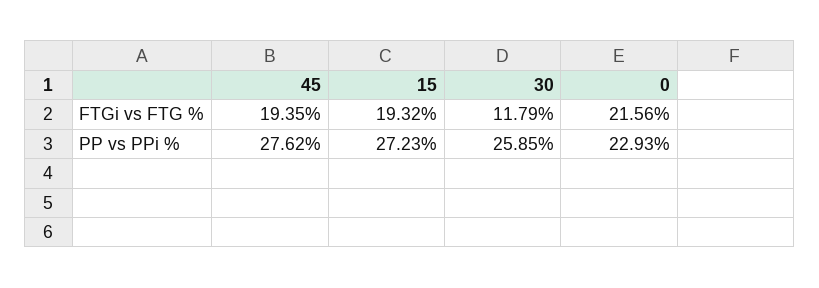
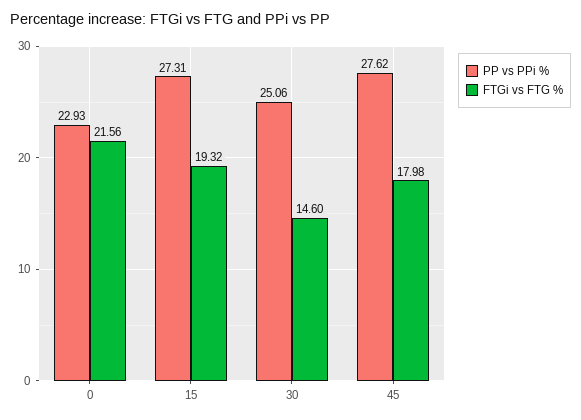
FTGi vs FTG %, 45: 19.35 -> 17.98
FTGi vs FTG %, 30: 11.79 -> 14.6
PP vs PPi %, 15: 27.23 -> 27.31
PP vs PPi %, 30: 25.85 -> 25.06

